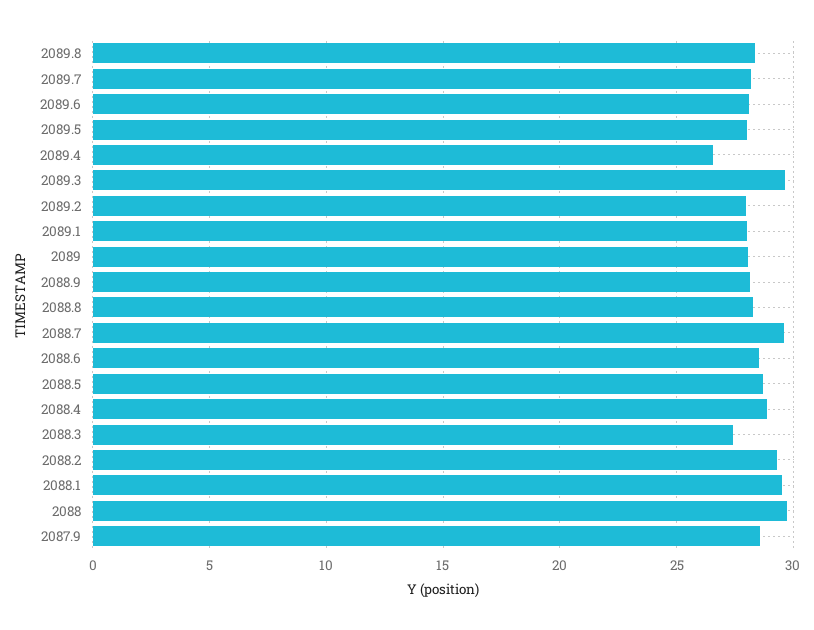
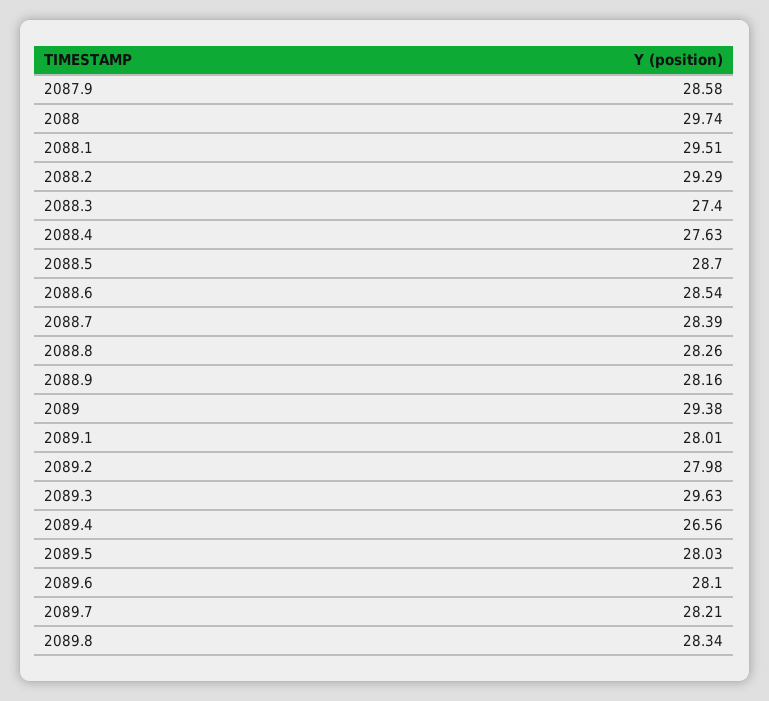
2089: 28 -> 29.38
2088.7: 29.5 -> 28.39
2088.4: 29 -> 27.63

